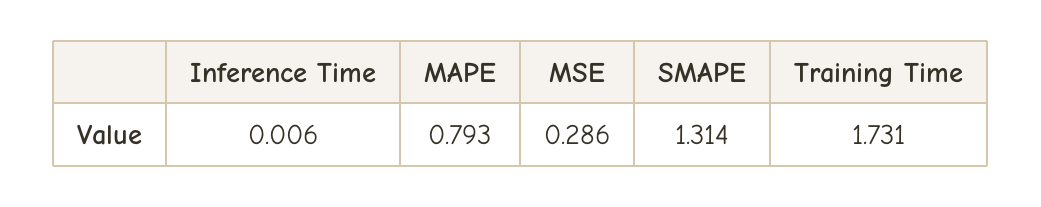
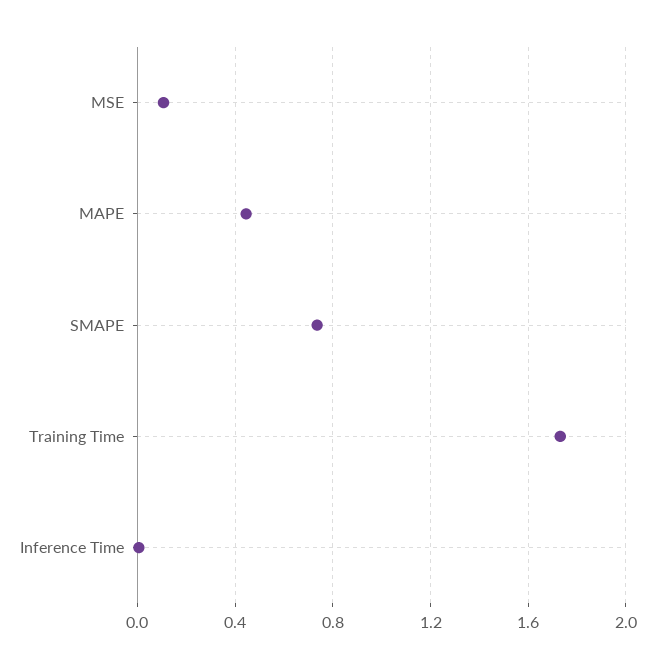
MAPE: 0.793 -> 0.45
MSE: 0.286 -> 0.1
SMAPE: 1.314 -> 0.75

